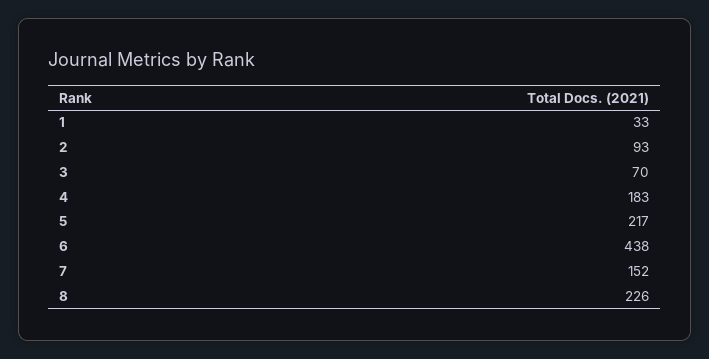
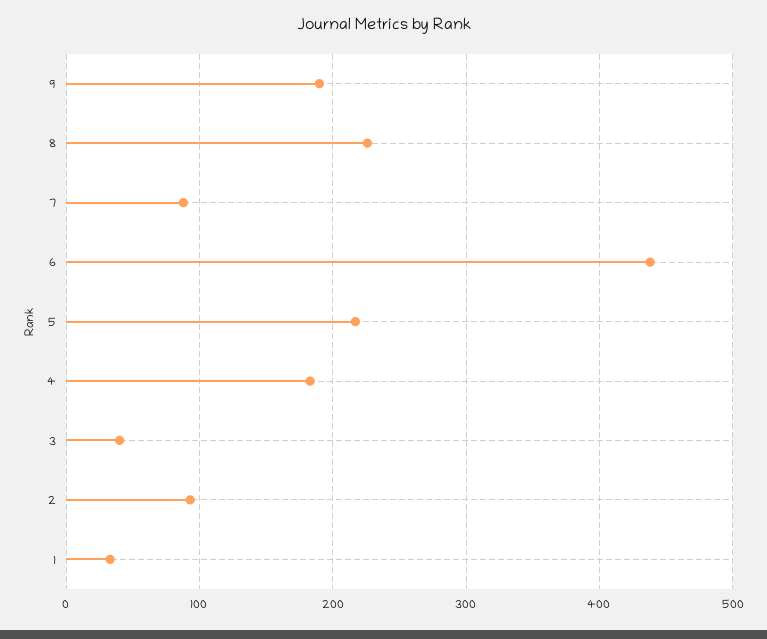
3: 70 -> 40
7: 152 -> 90
9: none -> 190

